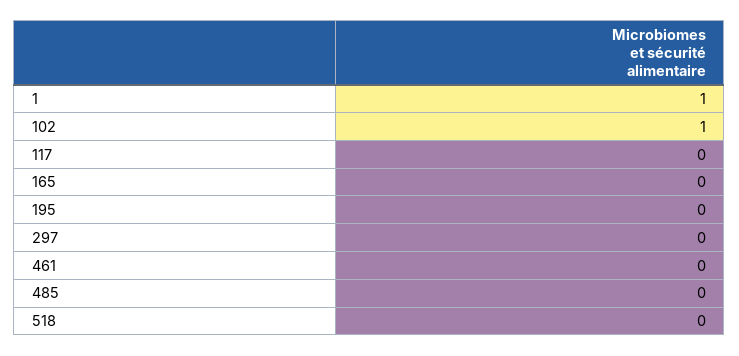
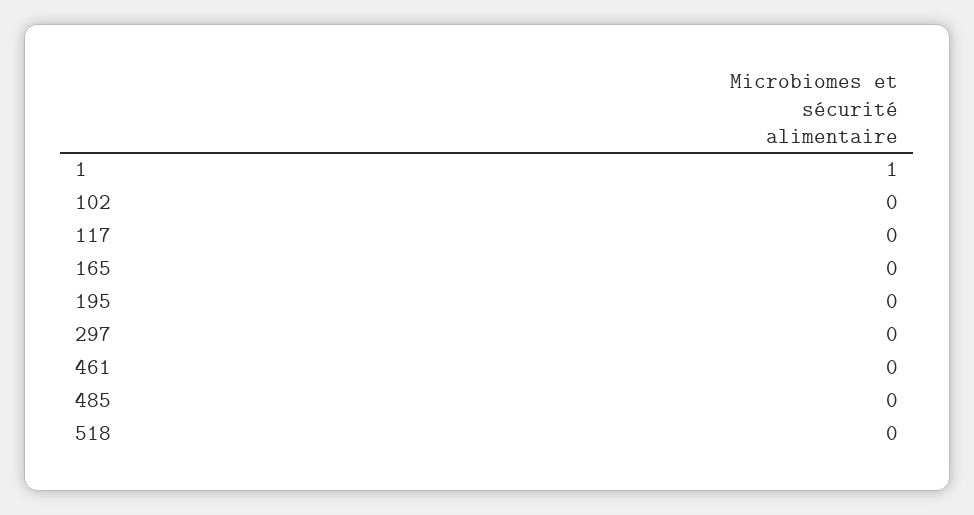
102: 1 -> 0

